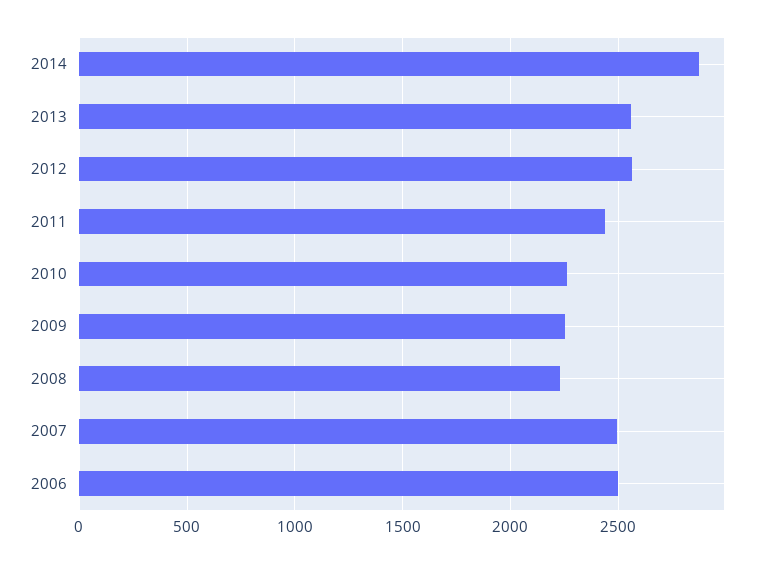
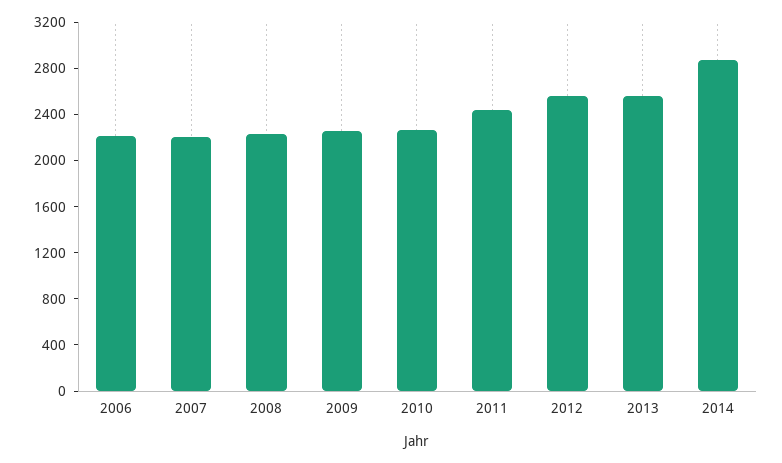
2007: 2500 -> 2200
2006: 2500 -> 2200

